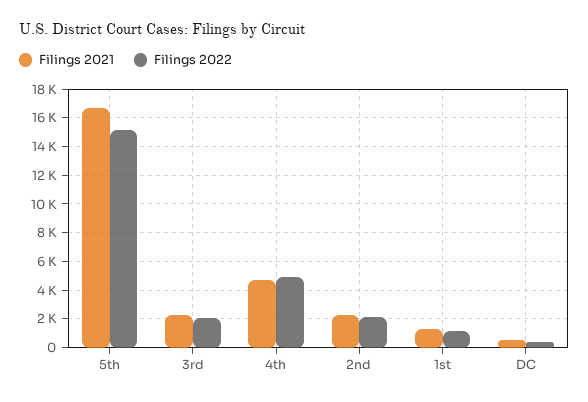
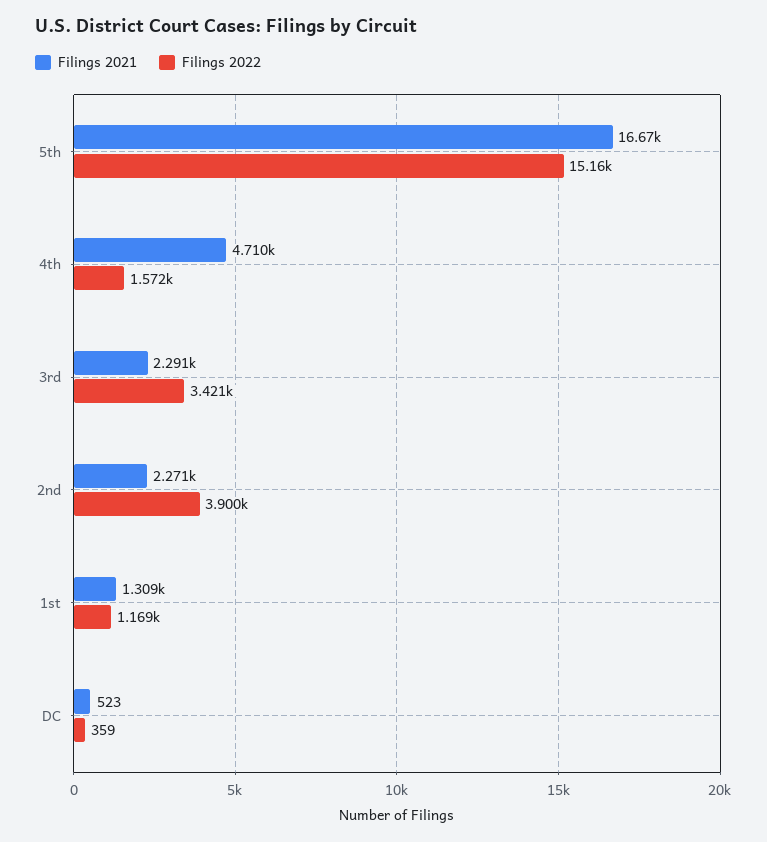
Filings 2022, 3rd: 2000 -> 3421
Filings 2022, 4th: 5000 -> 1572
Filings 2022, 2nd: 2000 -> 3900

